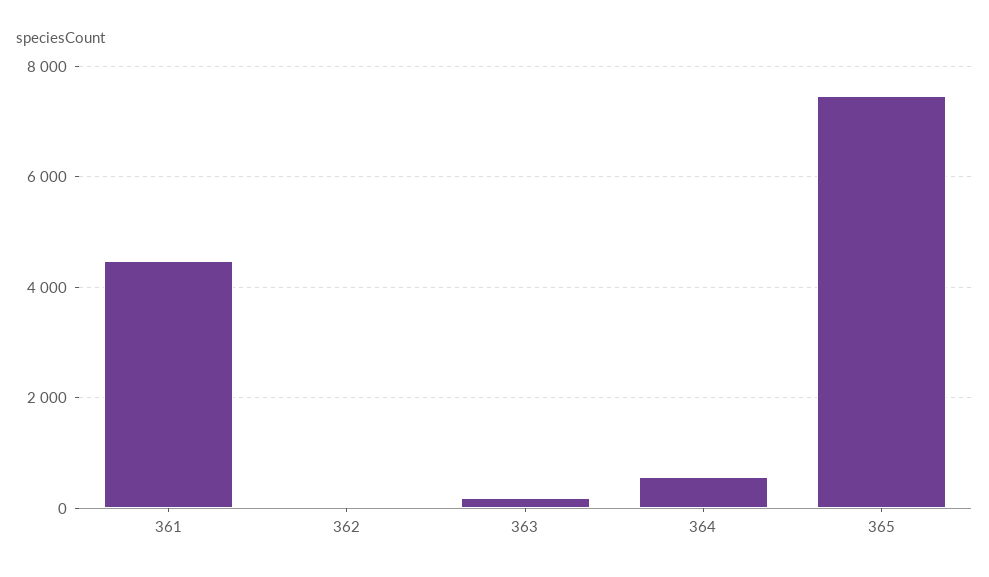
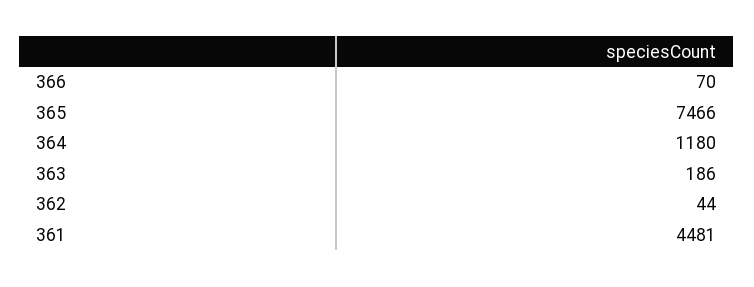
364: 600 -> 1180
366: none -> 70

